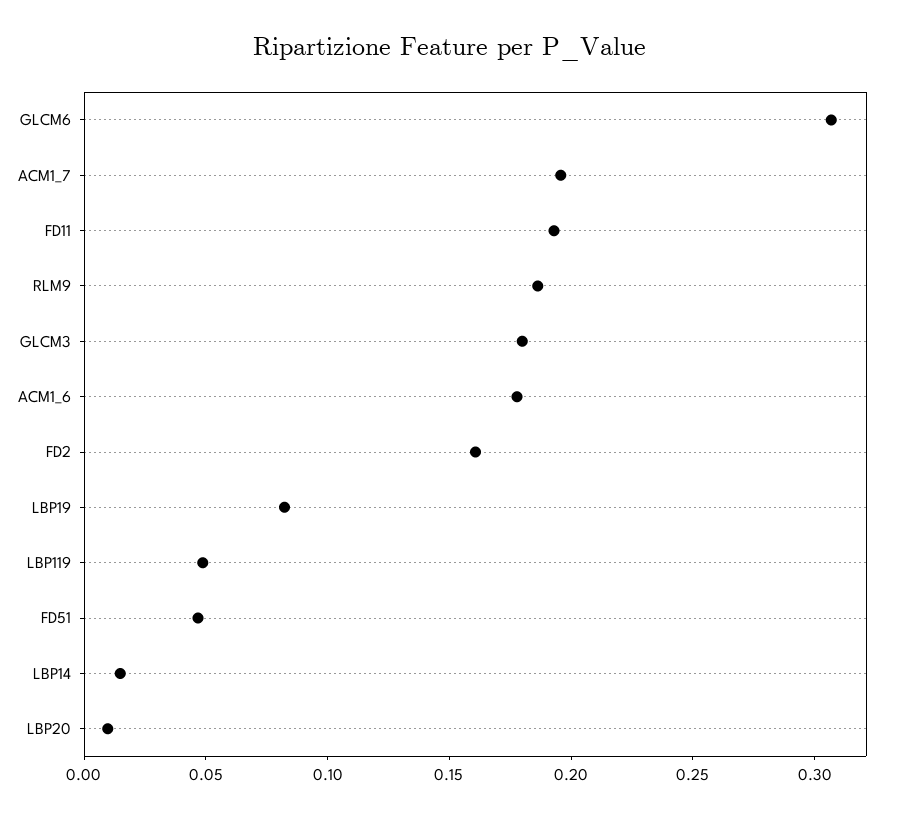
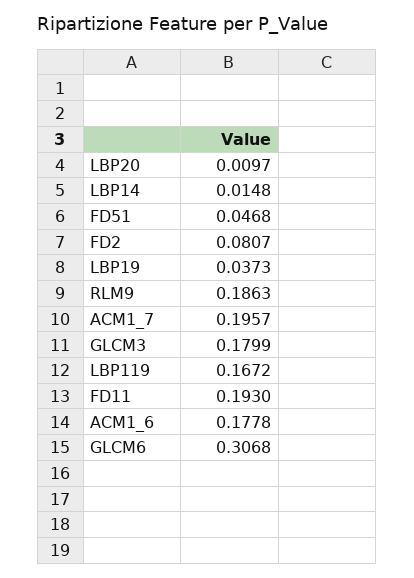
FD2: 0.16 -> 0.0807
LBP19: 0.08 -> 0.0373
LBP119: 0.05 -> 0.1672

